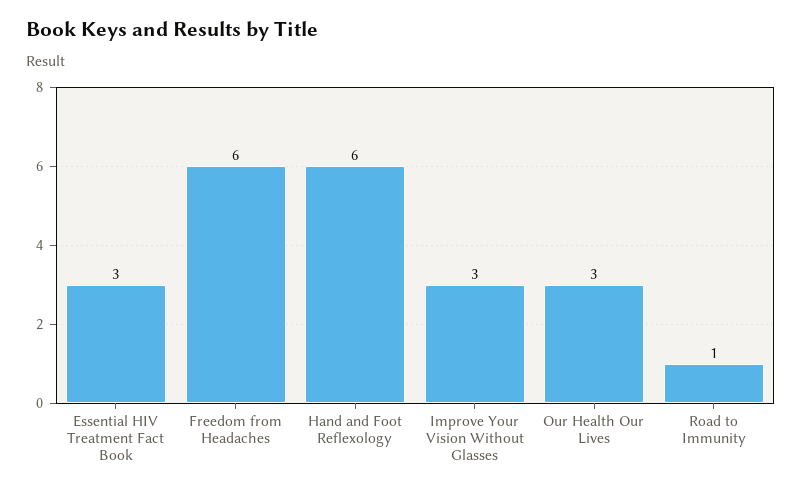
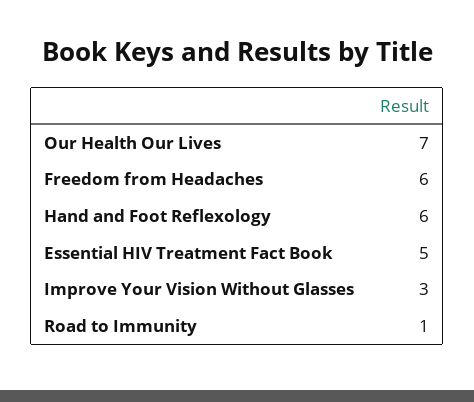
Essential HIV Treatment Fact Book: 3 -> 5
Our Health Our Lives: 3 -> 7

